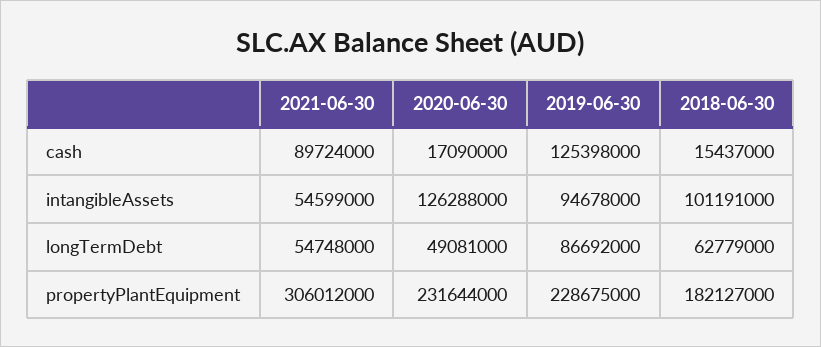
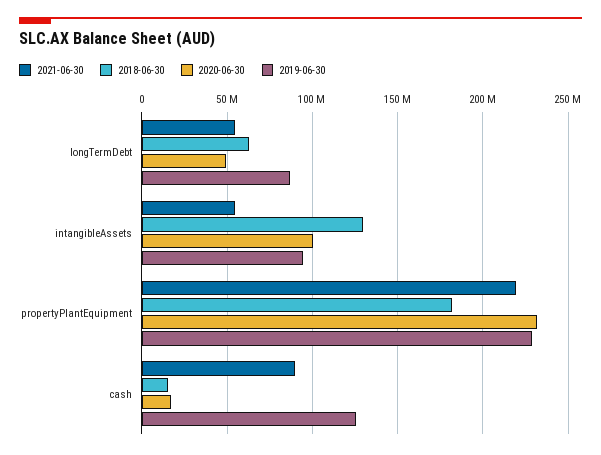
2020-06-30, intangibleAssets: 126288000 -> 100000000
2018-06-30, intangibleAssets: 101191000 -> 130000000
2021-06-30, propertyPlantEquipment: 306012000 -> 220000000

